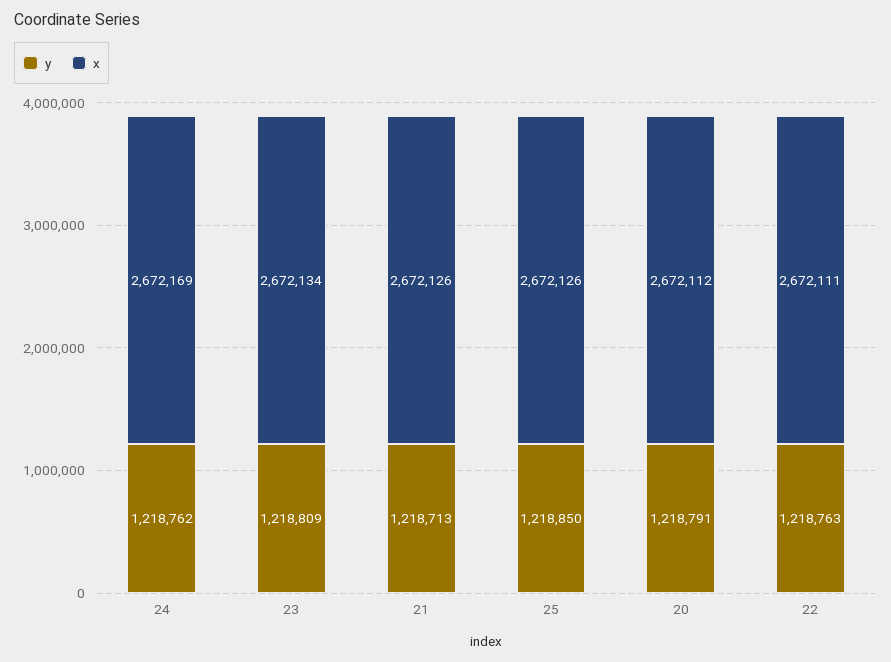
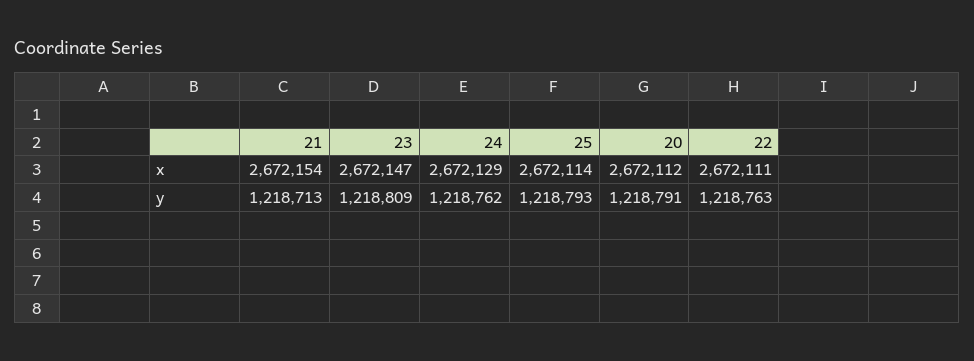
x, 24: 2672169 -> 2672129
x, 23: 2672134 -> 2672147
x, 21: 2672126 -> 2672154
y, 25: 1218850 -> 1218793
x, 25: 2672126 -> 2672114

